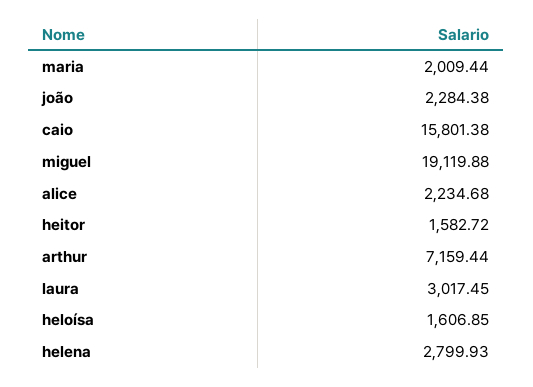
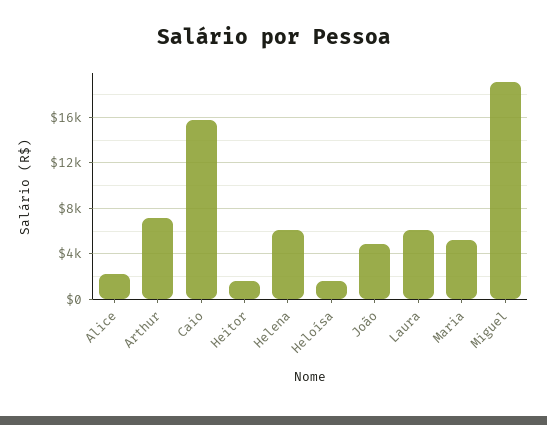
maria: 2009.44 -> 5000
joão: 2284.38 -> 5000
laura: 3017.45 -> 6000
helena: 2799.93 -> 6000

